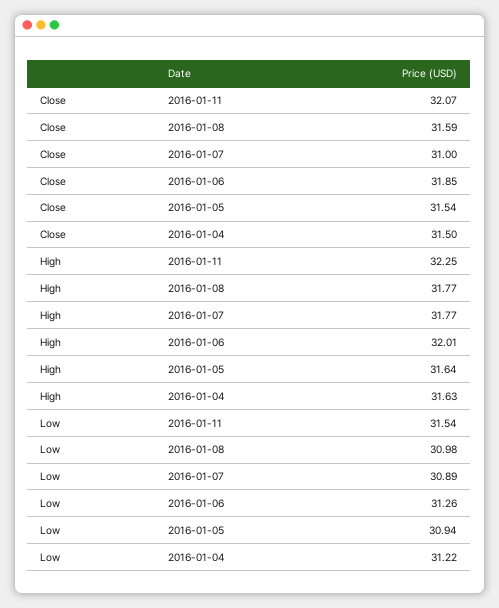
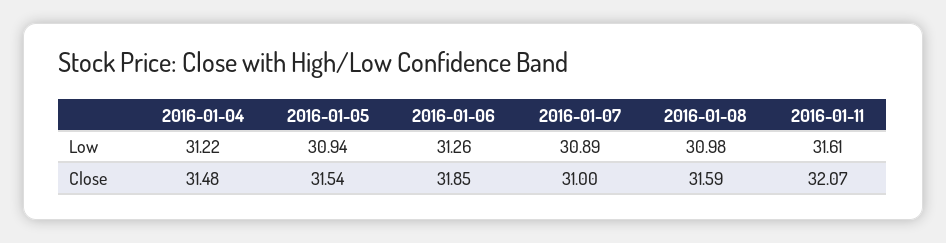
Close, 2016-01-04: 31.5 -> 31.48
High, 2016-01-11: 32.25 -> none
High, 2016-01-08: 31.77 -> none
High, 2016-01-07: 31.77 -> none
High, 2016-01-06: 32.01 -> none
High, 2016-01-05: 31.64 -> none
High, 2016-01-04: 31.63 -> none
Low, 2016-01-11: 31.54 -> 31.61

